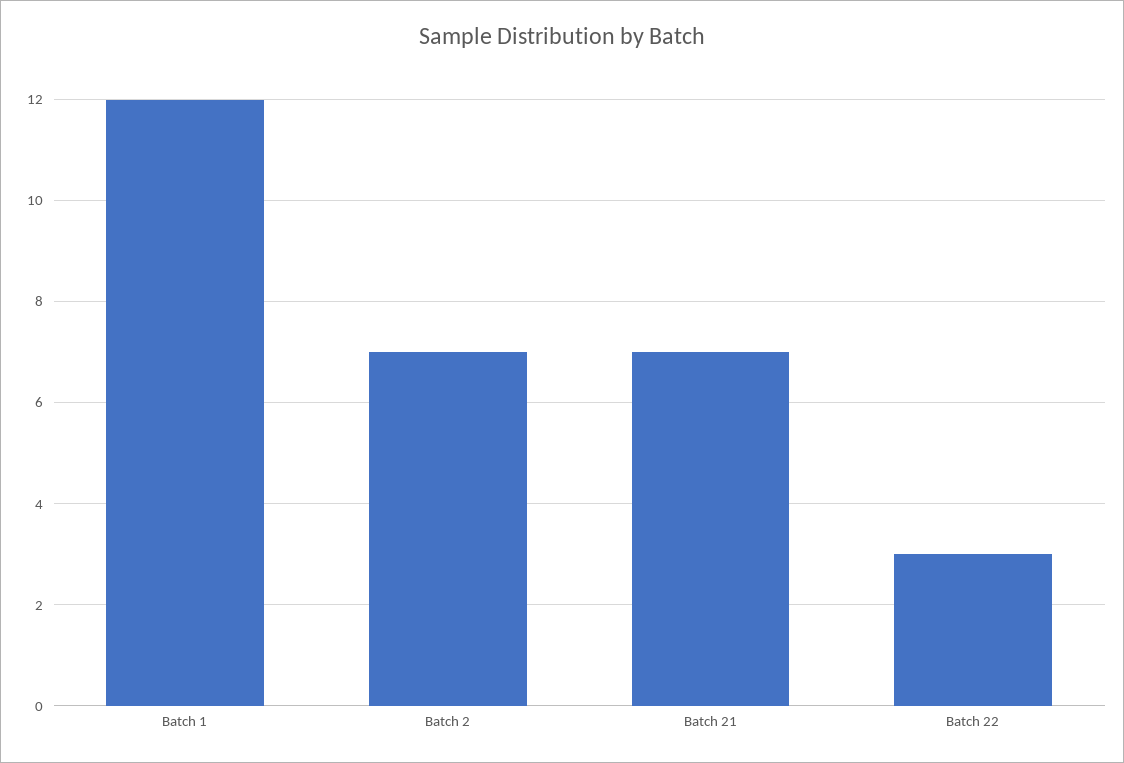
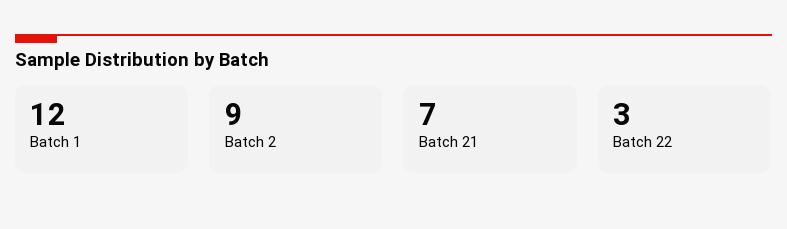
Batch 2: 7 -> 9

